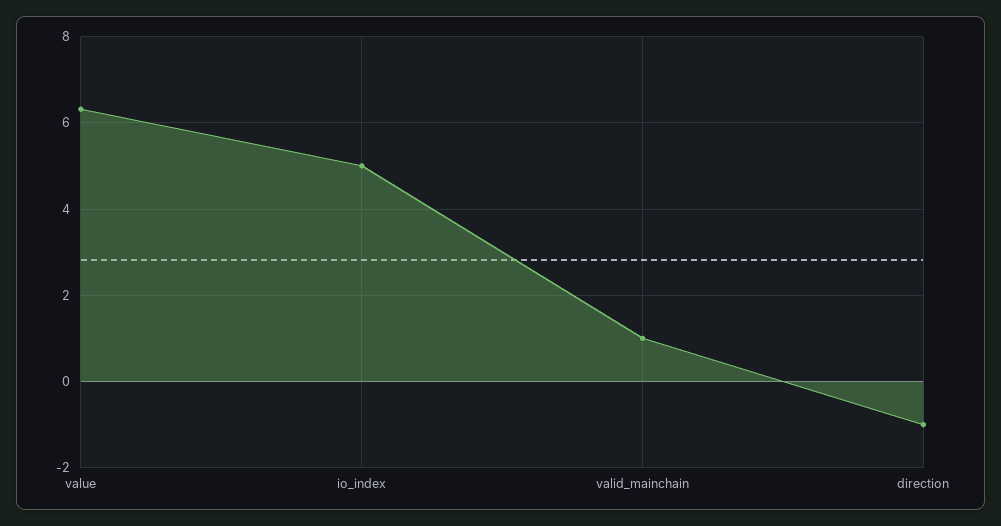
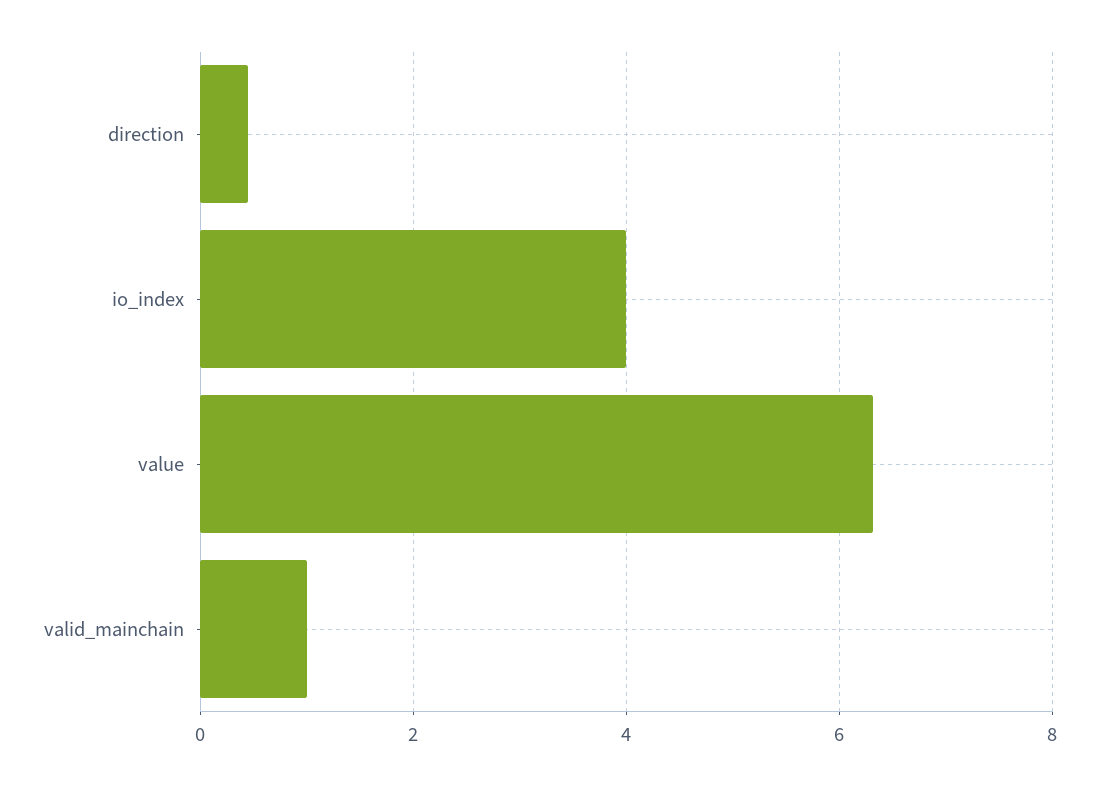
io_index: 5 -> 4
direction: -1 -> 0.4

